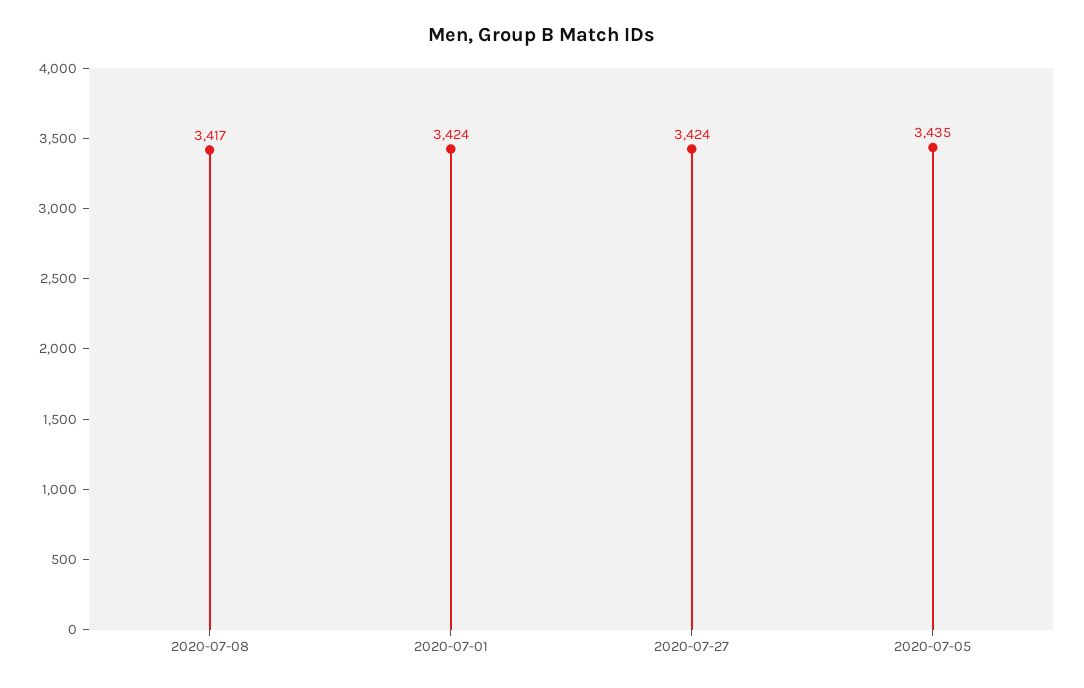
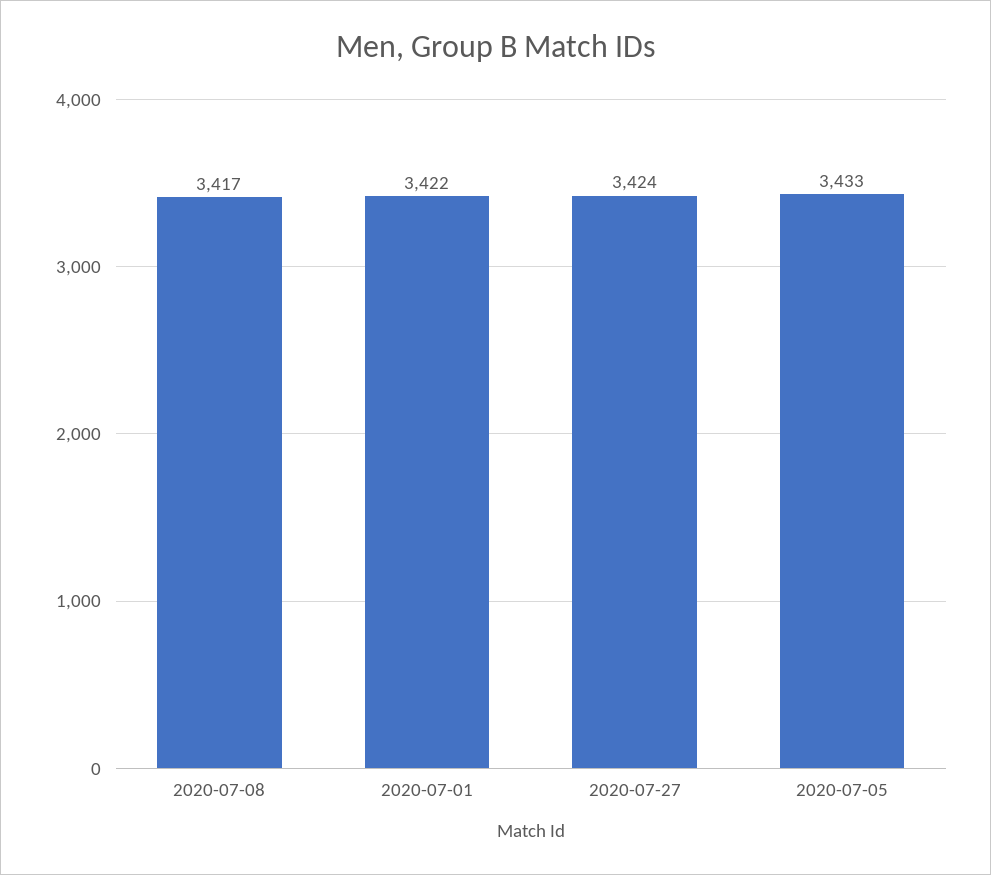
2020-07-01: 3424 -> 3422
2020-07-05: 3435 -> 3433

